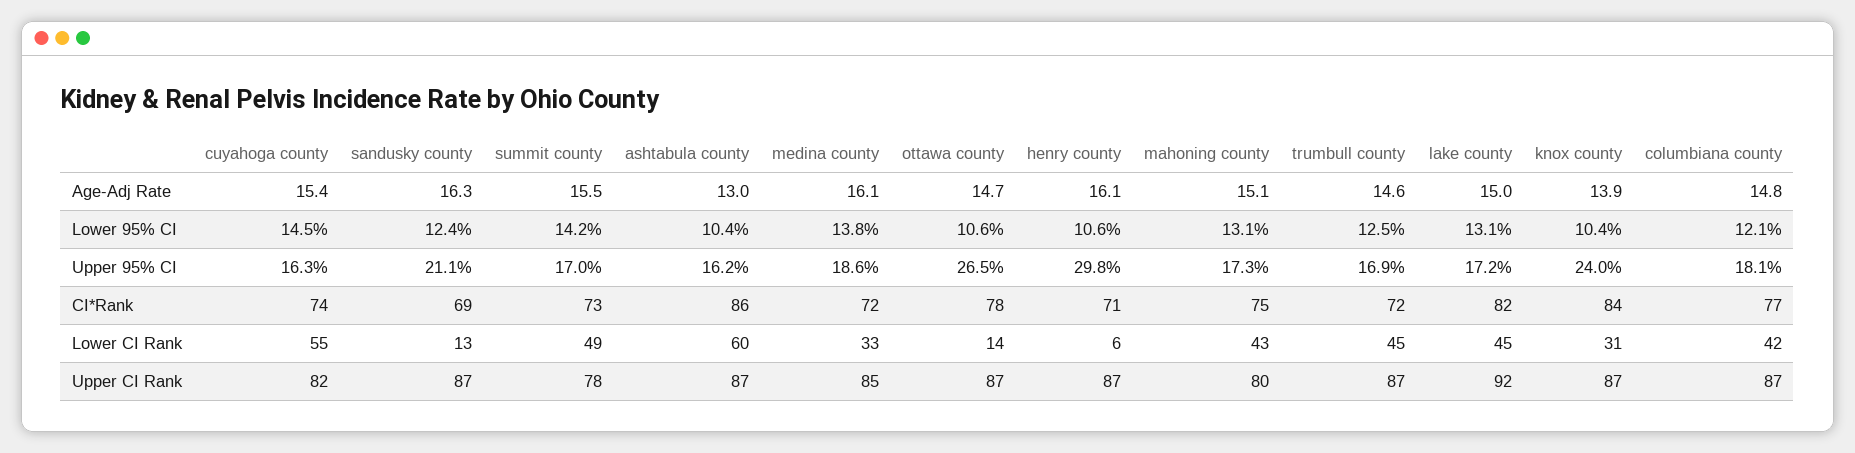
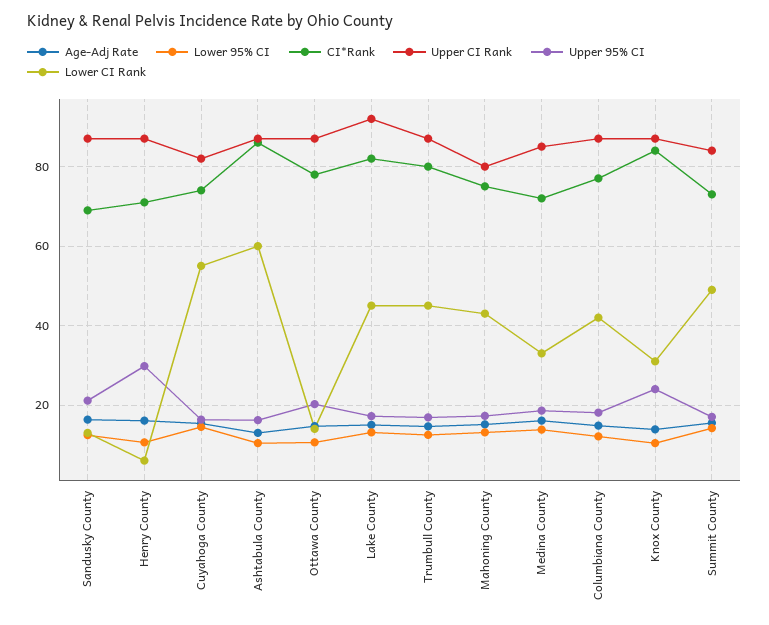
Upper 95% CI, ottawa county: 26.5 -> 20
CI*Rank, trumbull county: 72 -> 80
Upper CI Rank, summit county: 78 -> 84

